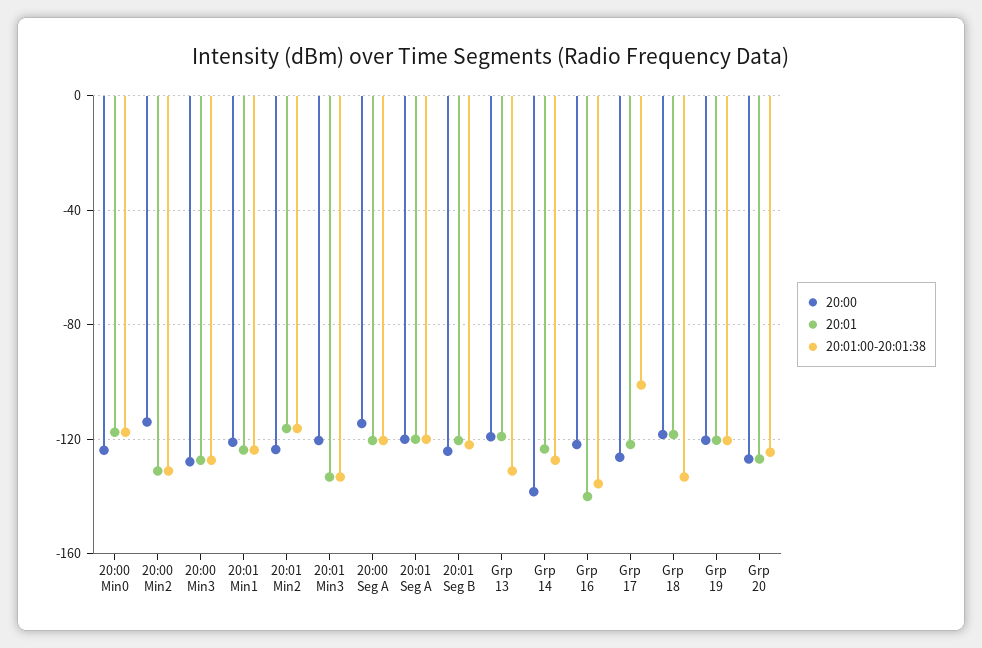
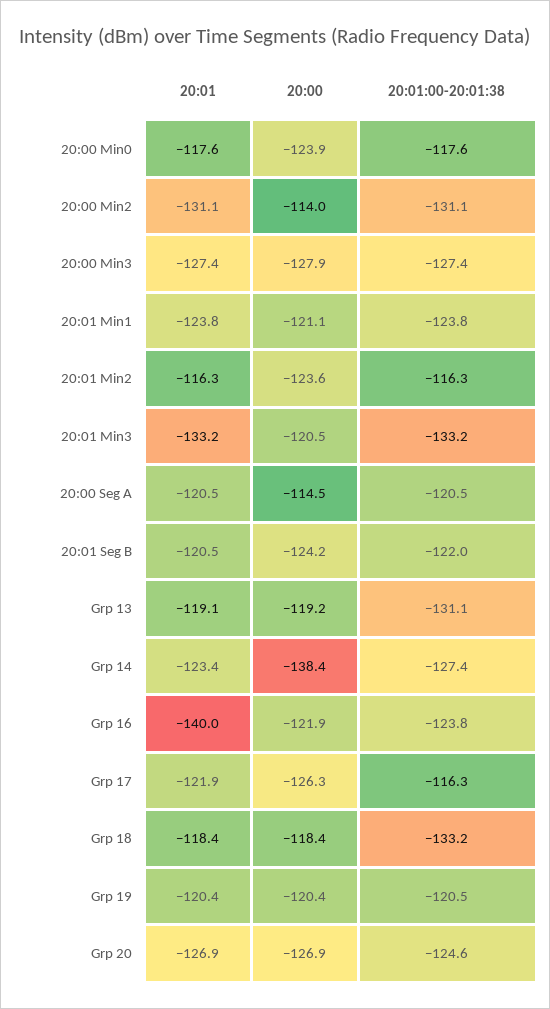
20:00, 20:01 Seg A: -120 -> none
20:01, 20:01 Seg A: -120 -> none
20:01:00-20:01:38, 20:01 Seg A: -120 -> none
20:01:00-20:01:38, Grp 16: -135 -> -123.8
20:01:00-20:01:38, Grp 17: -100 -> -116.3

